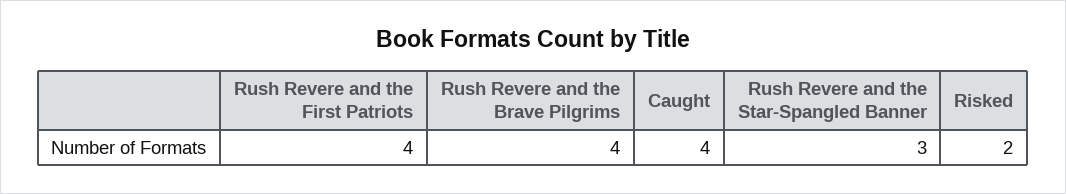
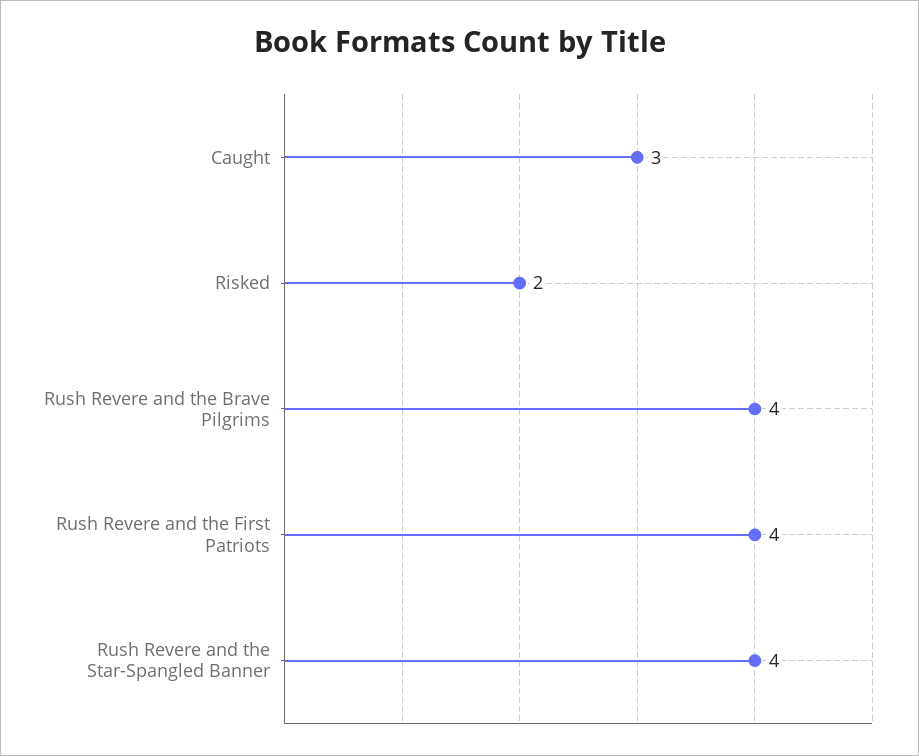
Caught: 4 -> 3
Rush Revere and the Star-Spangled Banner: 3 -> 4

